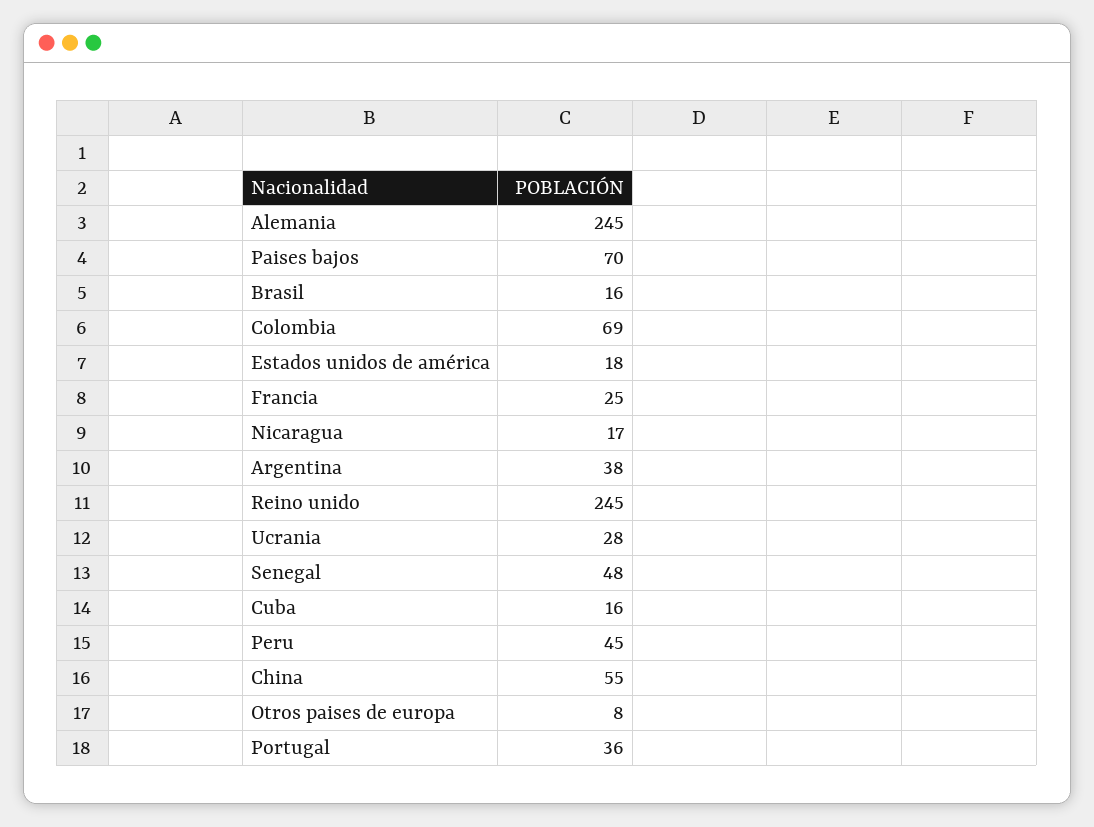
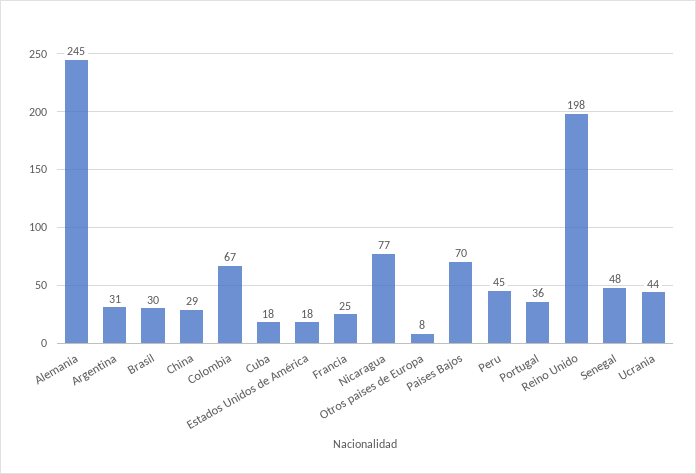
Brasil: 16 -> 30
Colombia: 69 -> 67
Nicaragua: 17 -> 77
Argentina: 38 -> 31
Reino unido: 245 -> 198
Ucrania: 28 -> 44
Cuba: 16 -> 18
China: 55 -> 29

